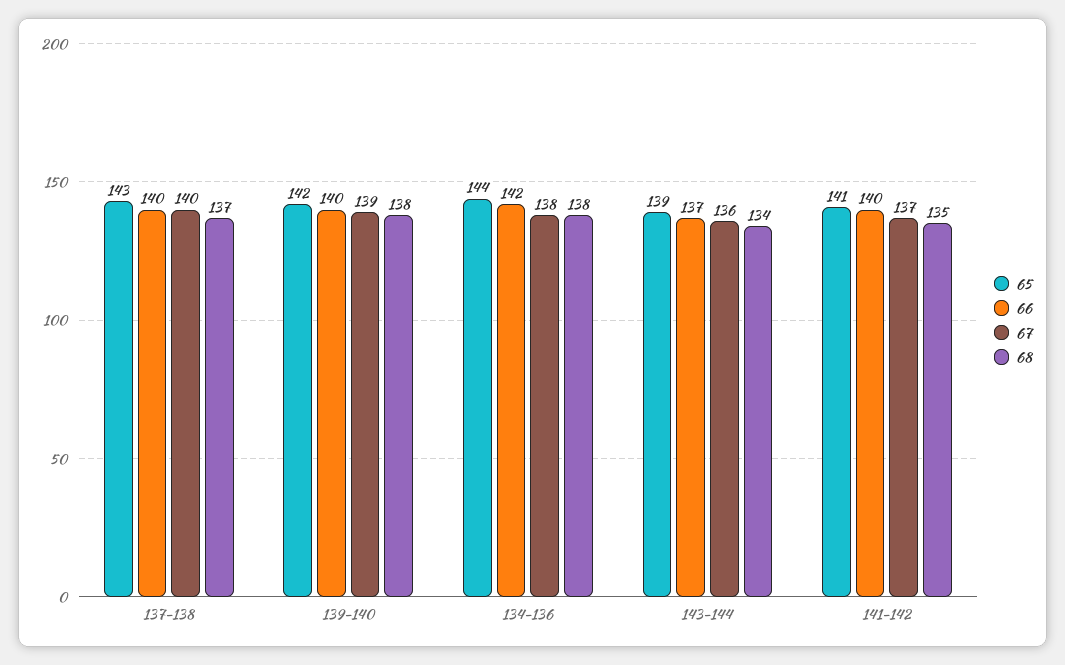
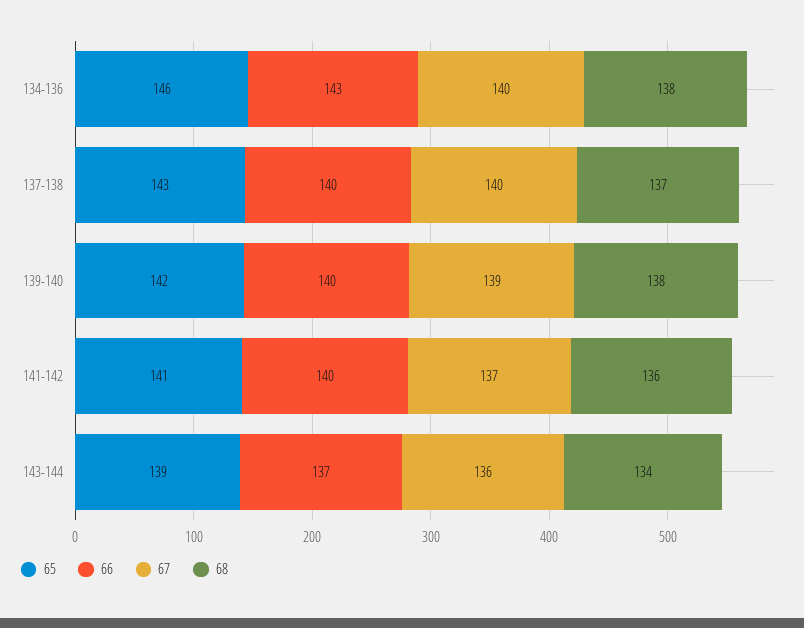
65, 134-136: 144 -> 146
66, 134-136: 142 -> 143
67, 134-136: 138 -> 140
68, 141-142: 135 -> 136

